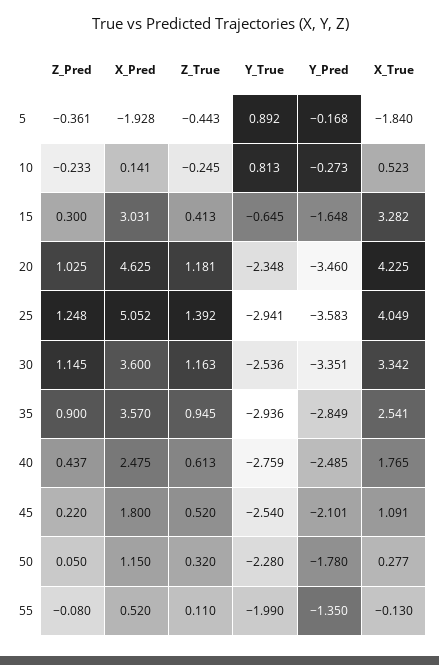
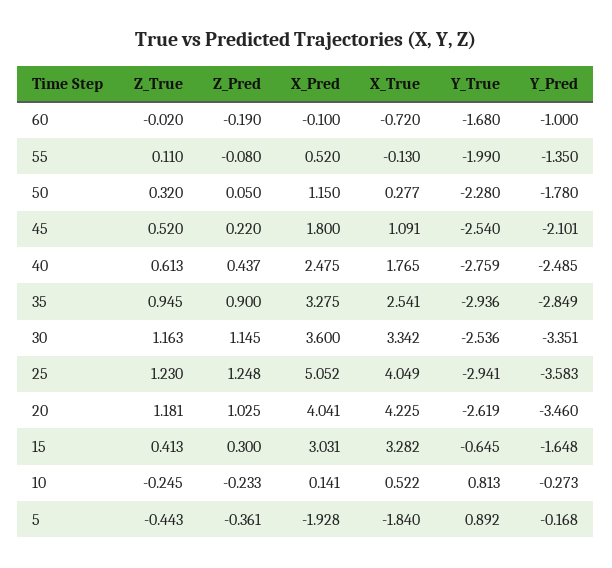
X_True, 10: 0.523 -> 0.522
X_Pred, 20: 4.625 -> 4.041
Y_True, 20: -2.348 -> -2.619
Z_True, 25: 1.392 -> 1.23
X_Pred, 35: 3.57 -> 3.275
Z_True, 60: none -> -0.02
Z_Pred, 60: none -> -0.19
X_Pred, 60: none -> -0.1
X_True, 60: none -> -0.72
Y_True, 60: none -> -1.68
Y_Pred, 60: none -> -1

